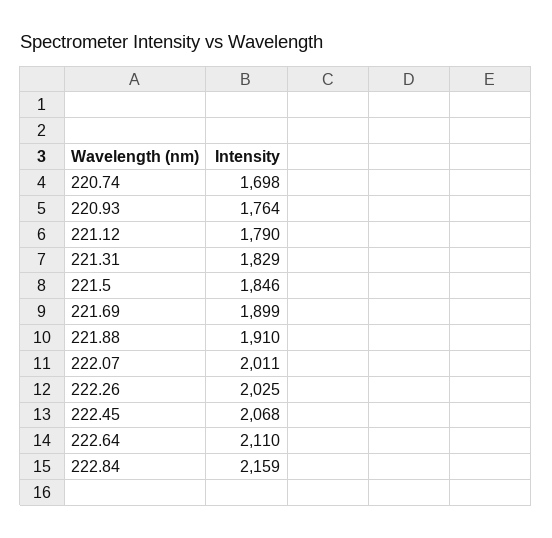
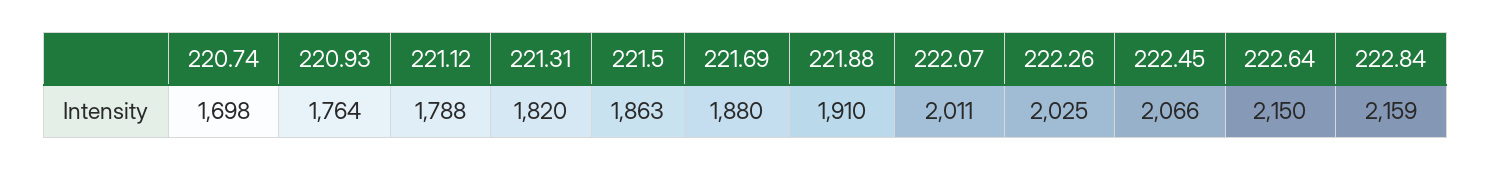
221.12: 1790 -> 1788
221.31: 1829 -> 1820
221.5: 1846 -> 1863
221.69: 1899 -> 1880
222.45: 2068 -> 2066
222.64: 2110 -> 2150

